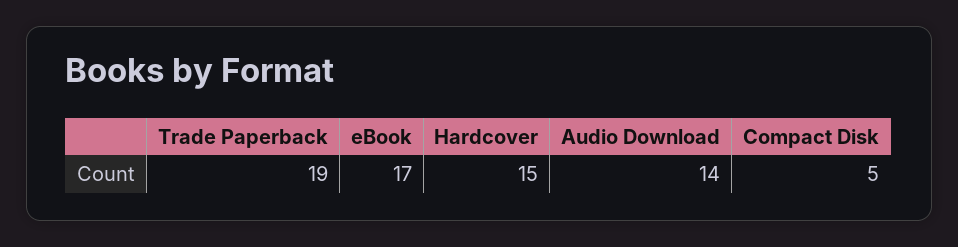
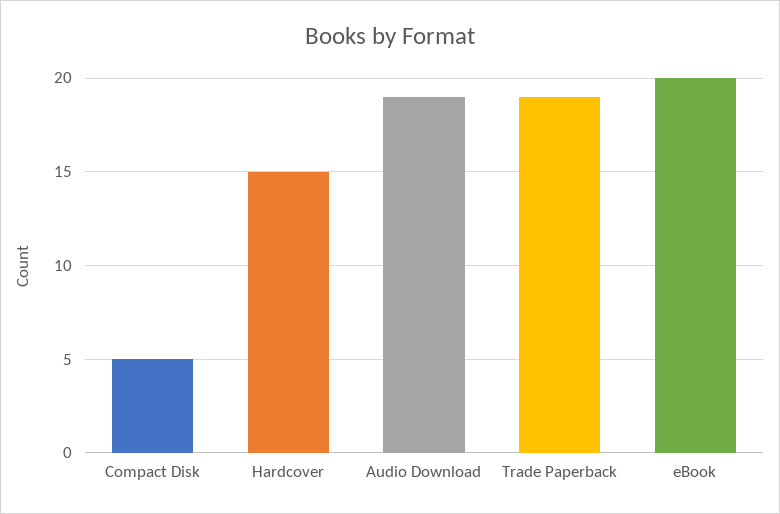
eBook: 17 -> 20
Audio Download: 14 -> 19

